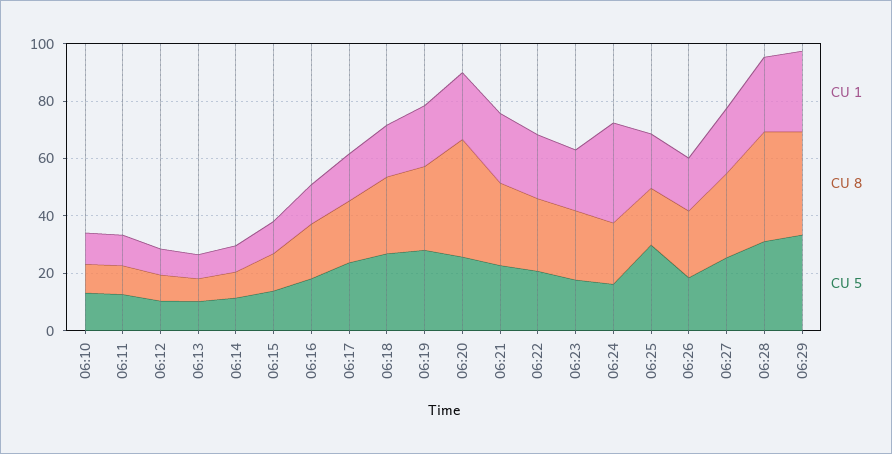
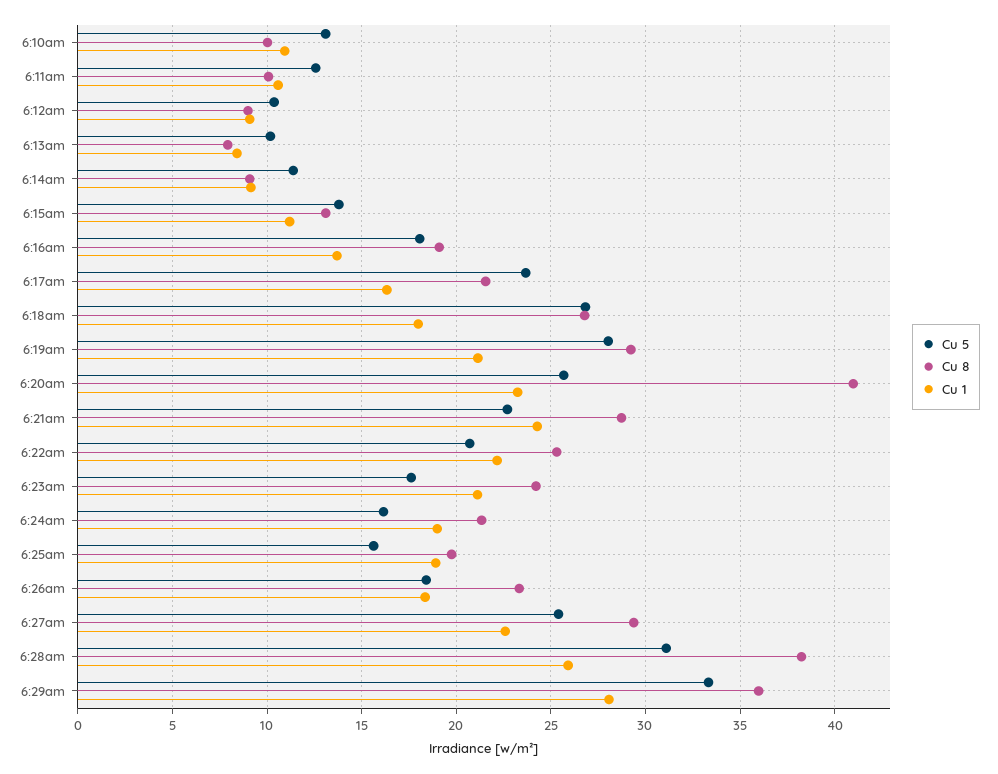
CU 1, 06:24: 35 -> 19
CU 5, 06:25: 30 -> 15.5

